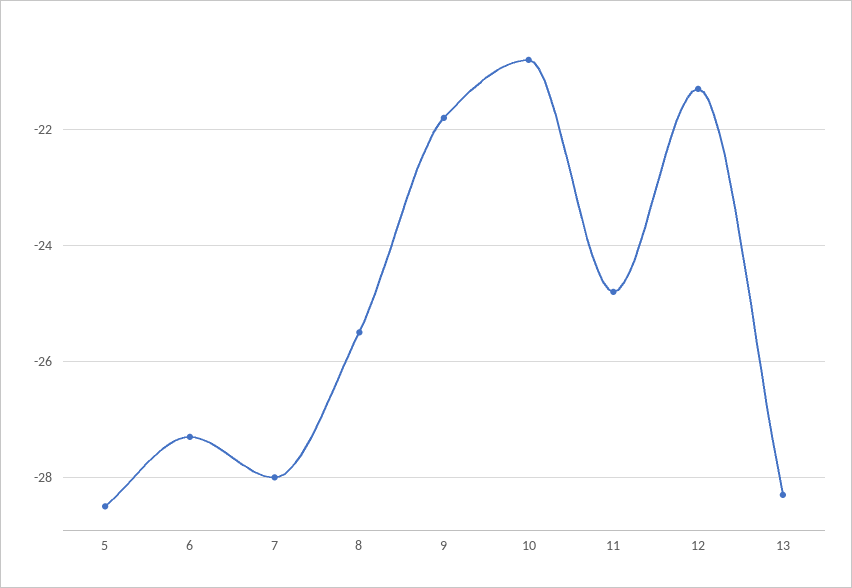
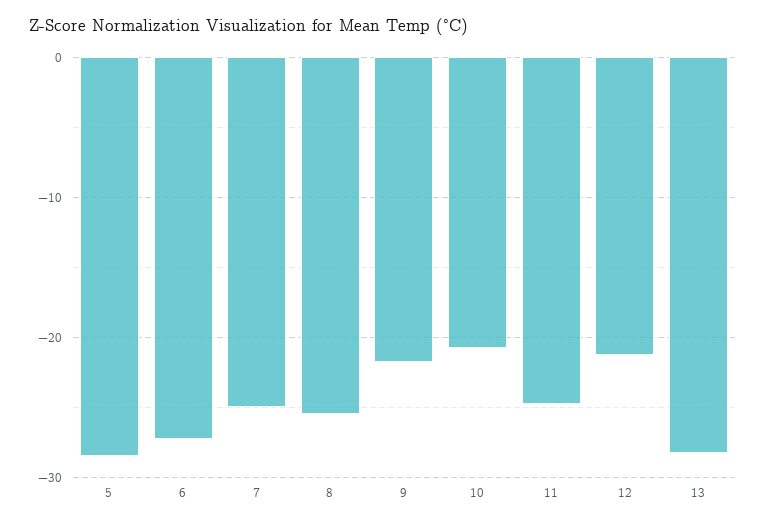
7: -28 -> -25

